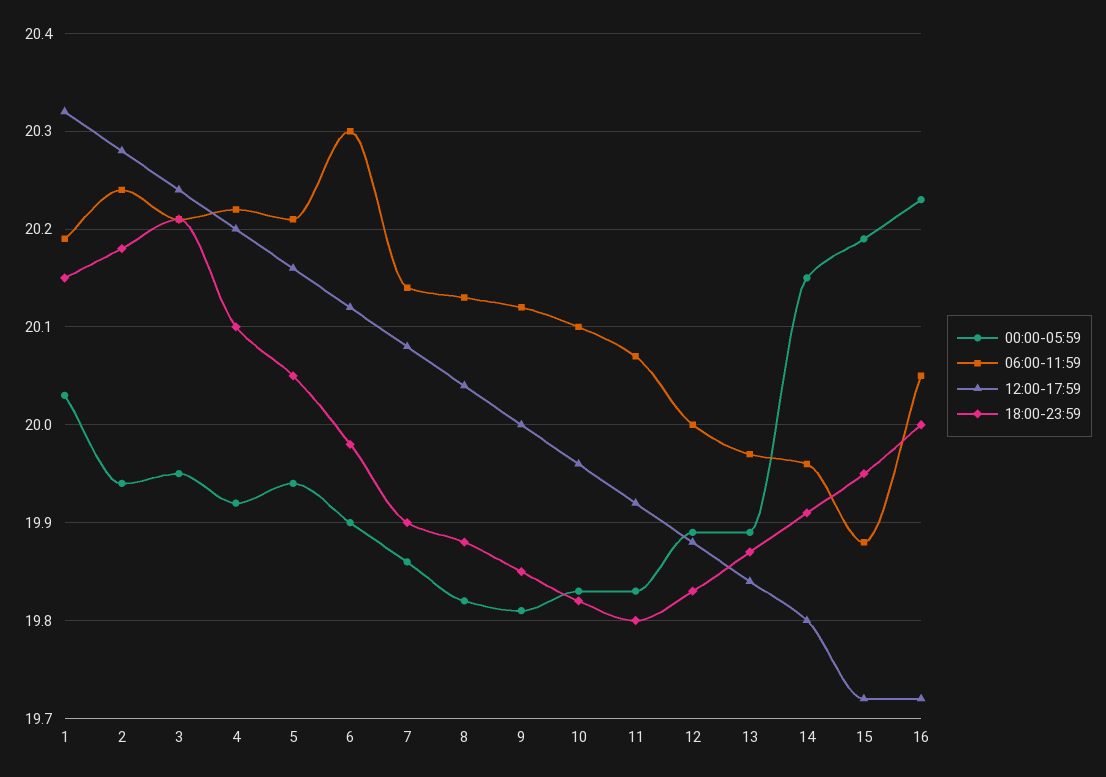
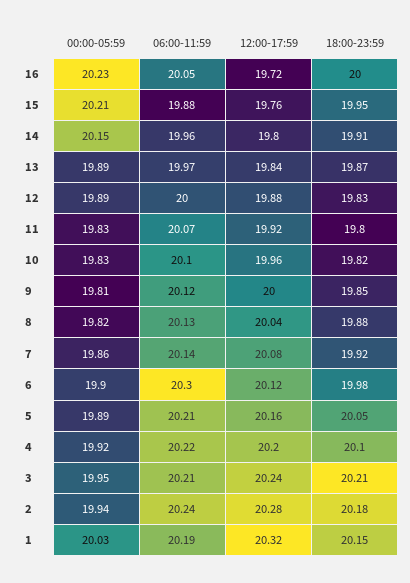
00:00-05:59, 5: 19.94 -> 19.89
18:00-23:59, 7: 19.9 -> 19.92
00:00-05:59, 15: 20.19 -> 20.21
12:00-17:59, 15: 19.72 -> 19.76

